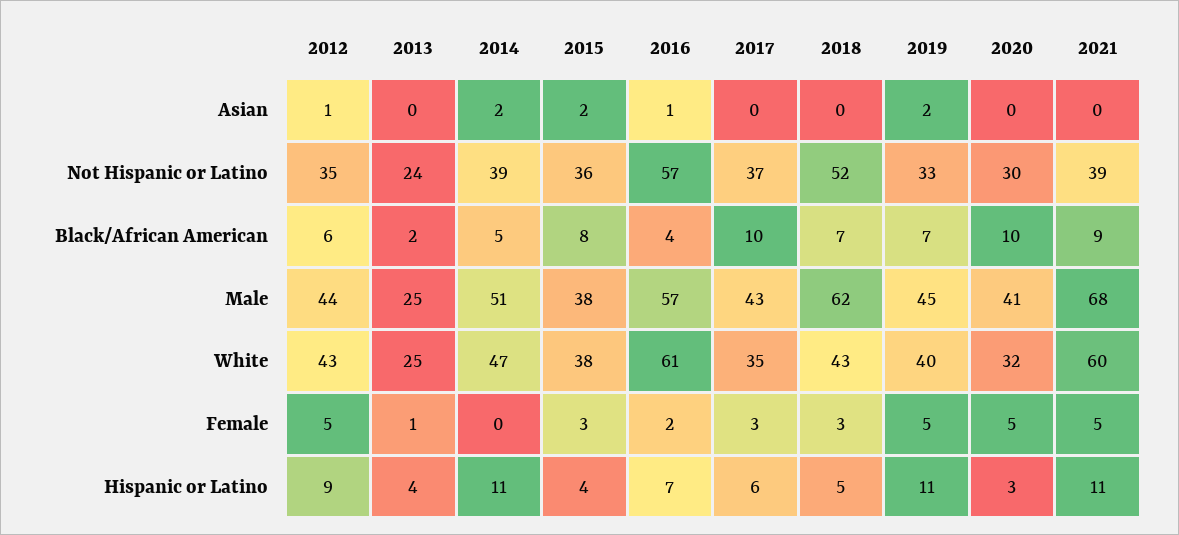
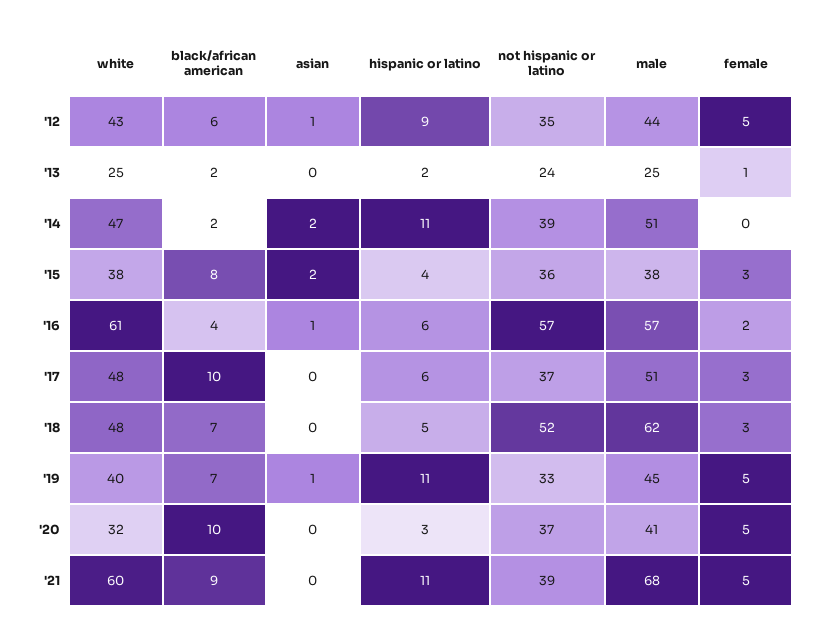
2019, Asian: 2 -> 1
2020, Not Hispanic or Latino: 30 -> 37
2014, Black/African American: 5 -> 2
2017, Male: 43 -> 51
2017, White: 35 -> 48
2018, White: 43 -> 48
2013, Hispanic or Latino: 4 -> 2
2016, Hispanic or Latino: 7 -> 6

